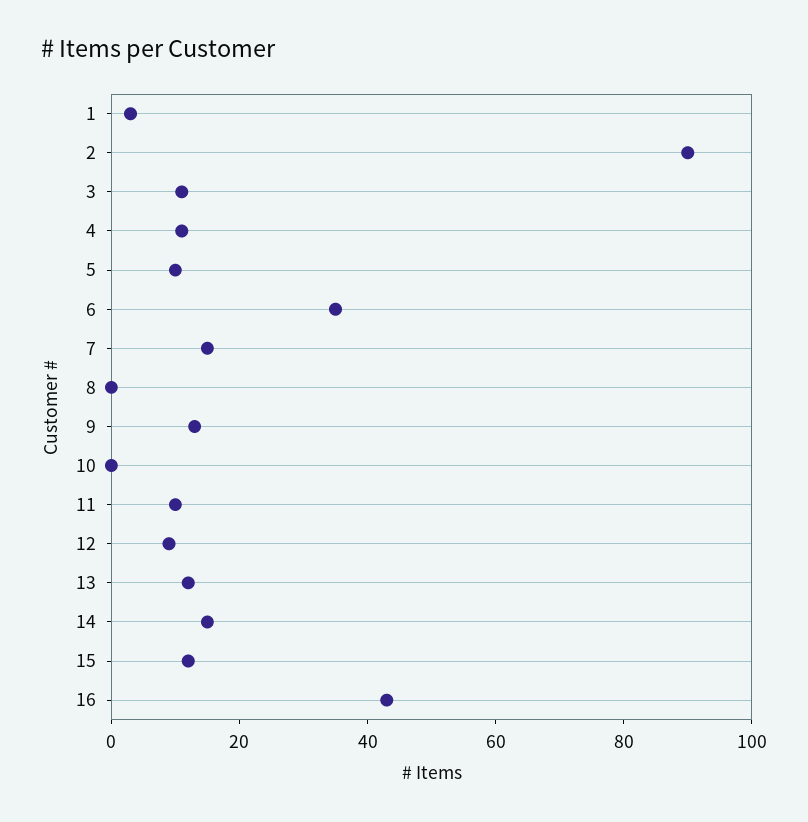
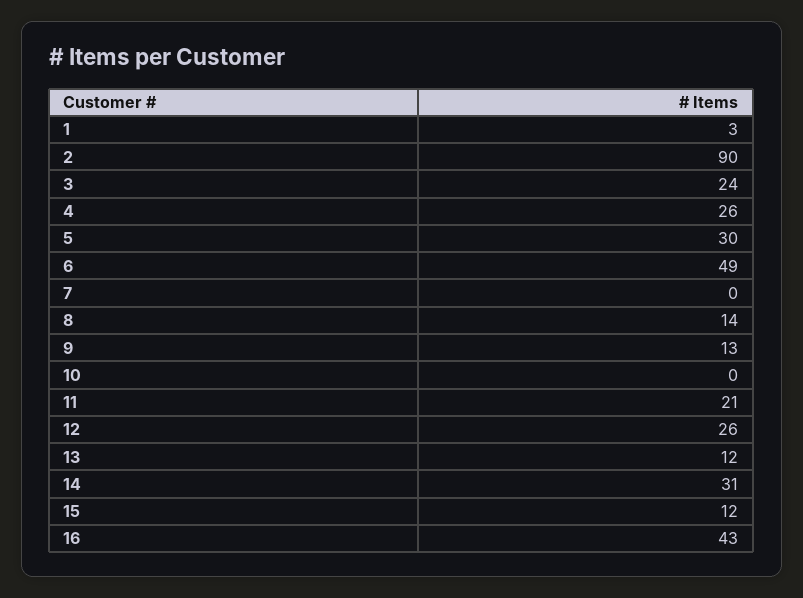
3: 10 -> 24
4: 10 -> 26
5: 10 -> 30
6: 35 -> 49
7: 15 -> 0
8: 0 -> 14
11: 10 -> 21
12: 10 -> 26
14: 15 -> 31

